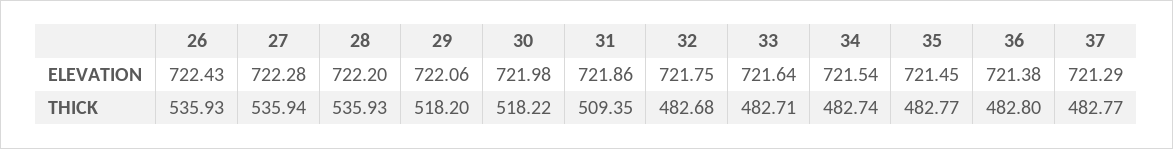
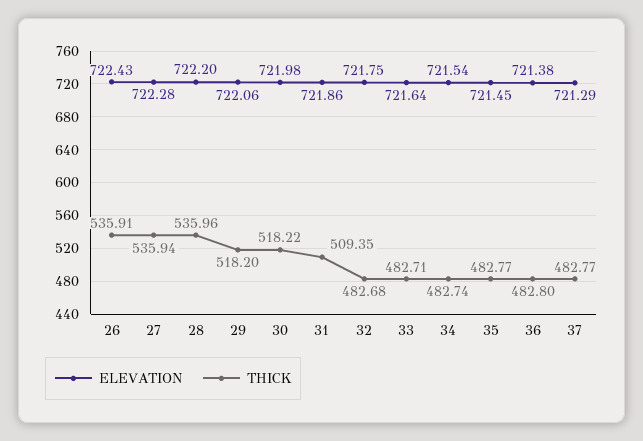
THICK, 26: 535.93 -> 535.91
THICK, 28: 535.93 -> 535.96

